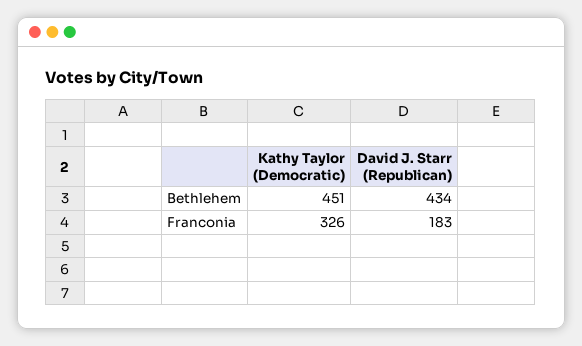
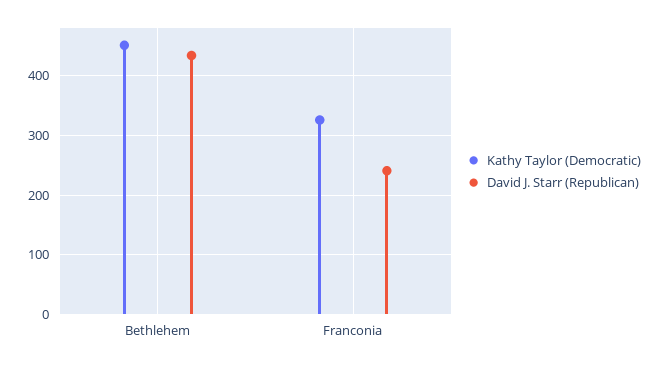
David J. Starr (Republican), Franconia: 183 -> 240

